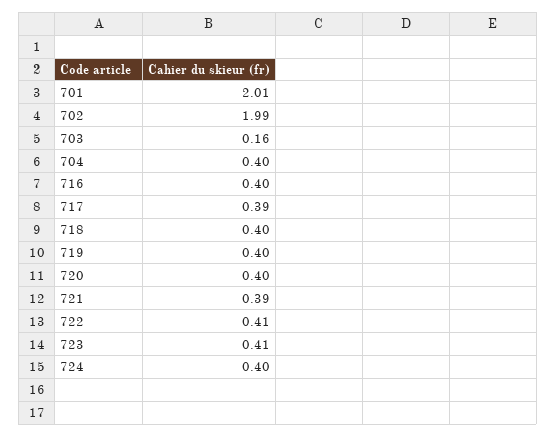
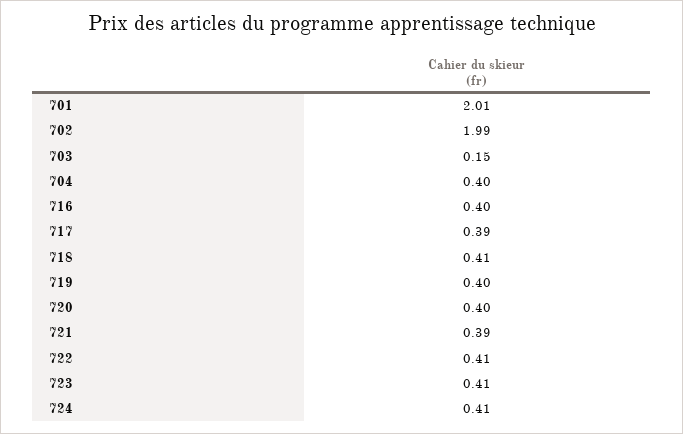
703: 0.16 -> 0.15
718: 0.4 -> 0.41
724: 0.4 -> 0.41

